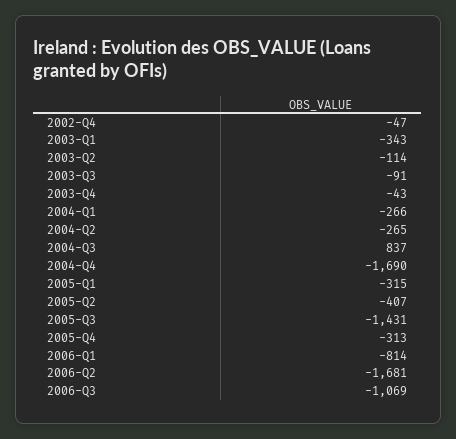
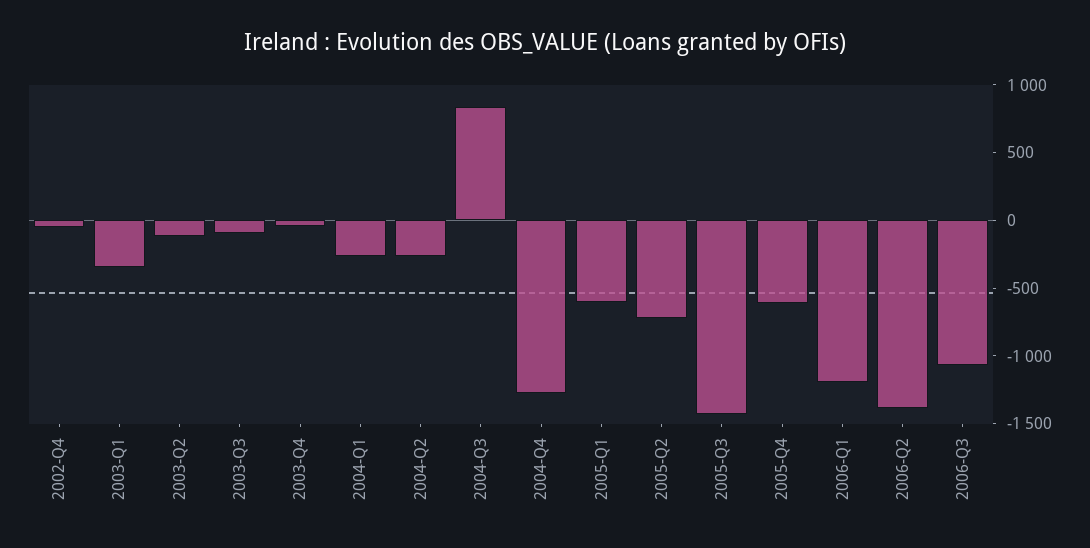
2004-Q4: -1690 -> -1300
2005-Q1: -315 -> -600
2005-Q2: -407 -> -700
2005-Q4: -313 -> -600
2006-Q1: -814 -> -1200
2006-Q2: -1681 -> -1400

